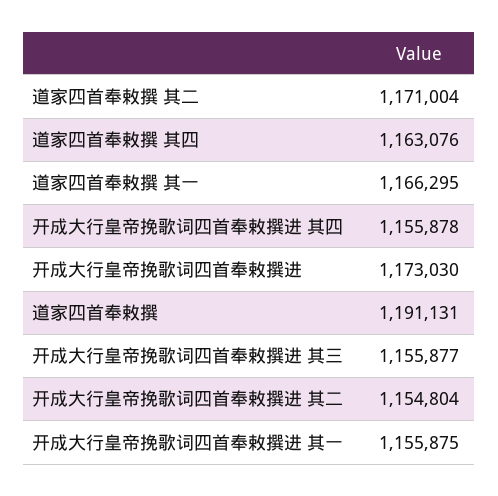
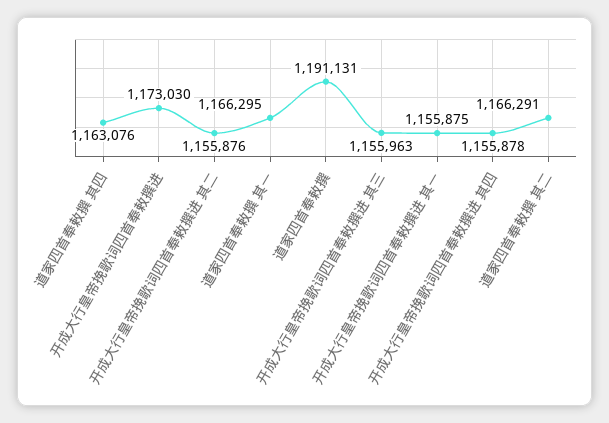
道家四首奉敕撰 其二: 1171004 -> 1166291
开成大行皇帝挽歌词四首奉敕撰进 其三: 1155877 -> 1155963
开成大行皇帝挽歌词四首奉敕撰进 其二: 1154804 -> 1155876

